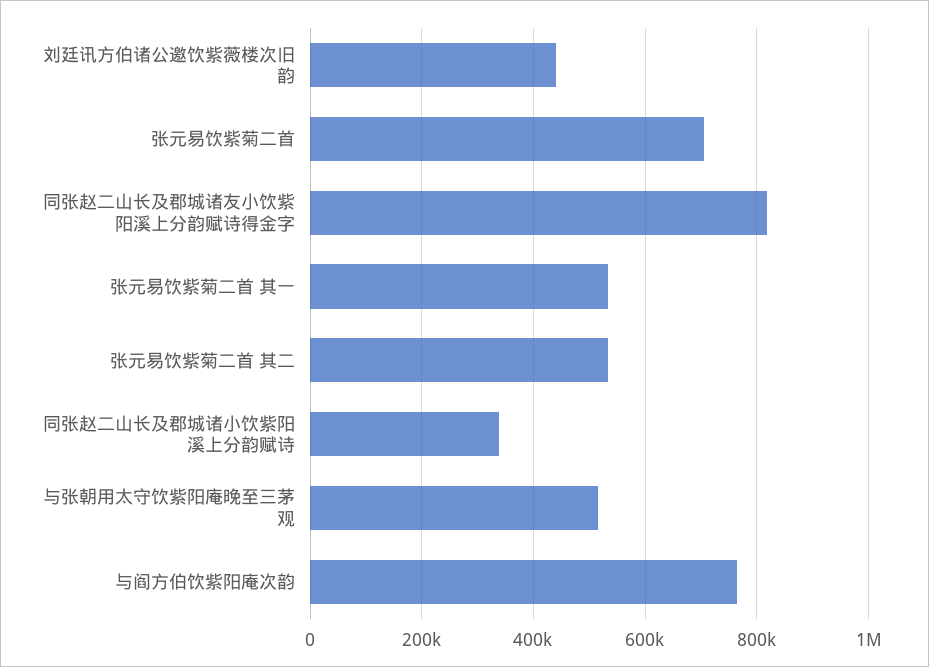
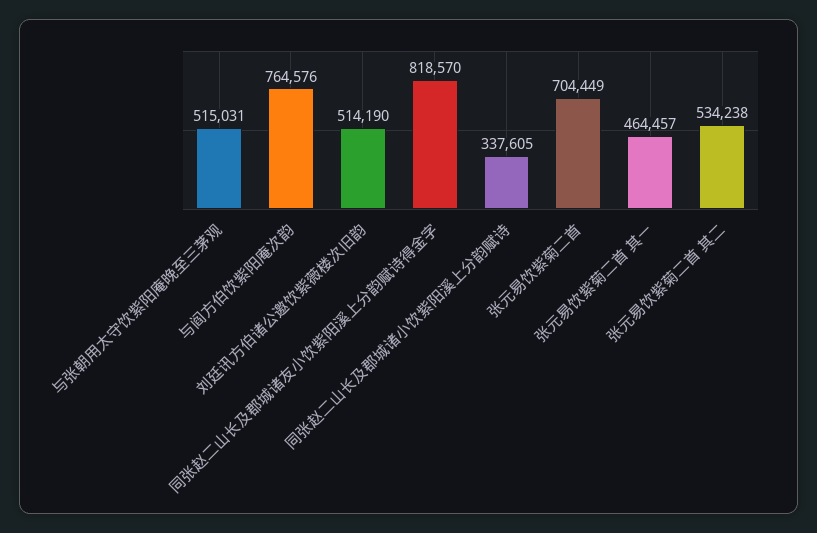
刘廷讯方伯诸公邀饮紫薇楼次旧韵: 440000 -> 514190
张元易饮紫菊二首 其一: 540000 -> 464457

